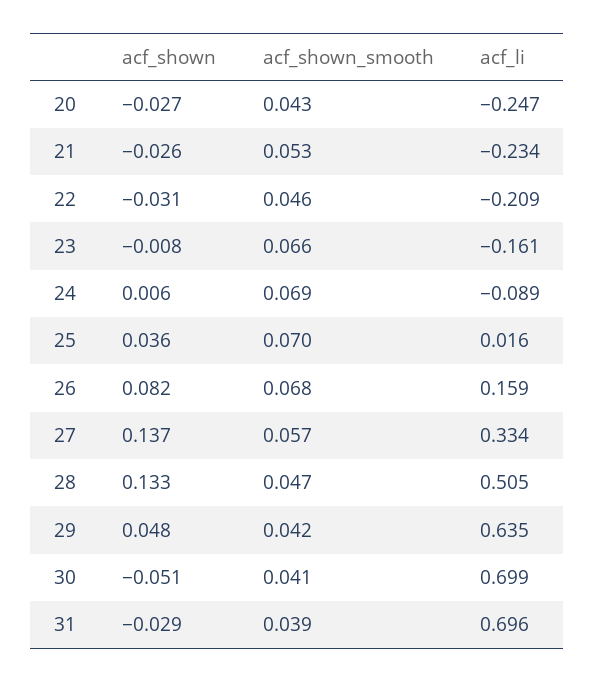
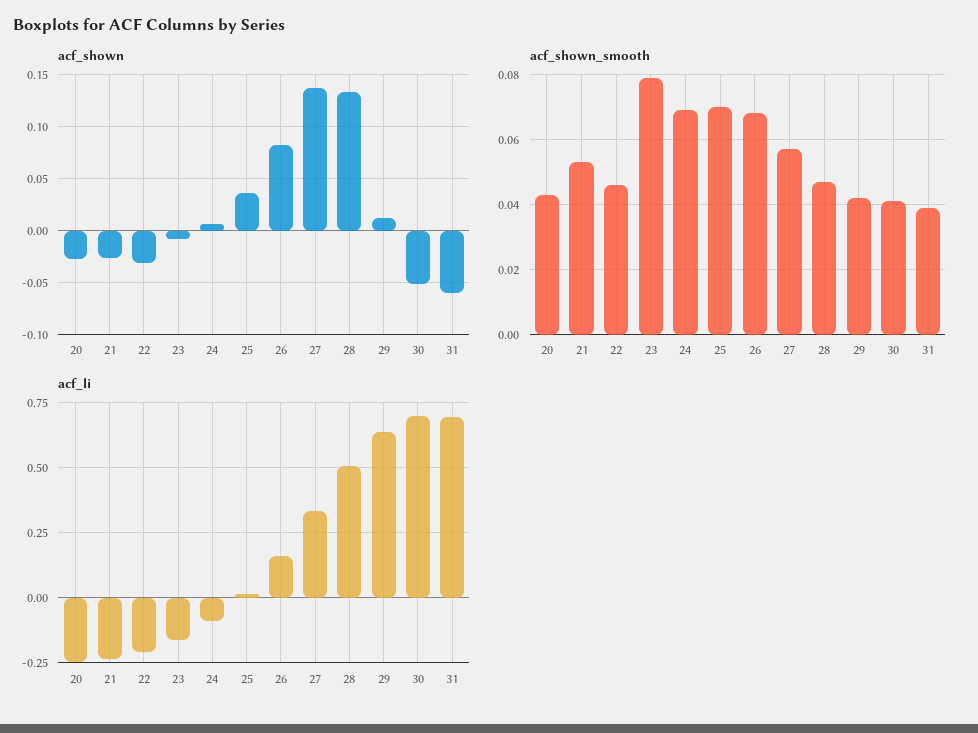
acf_shown_smooth, 23: 0.066 -> 0.08
acf_shown, 29: 0.048 -> 0.01
acf_shown, 31: -0.029 -> -0.06

